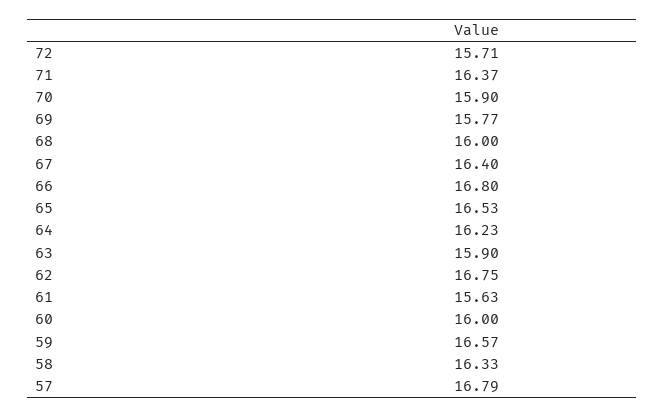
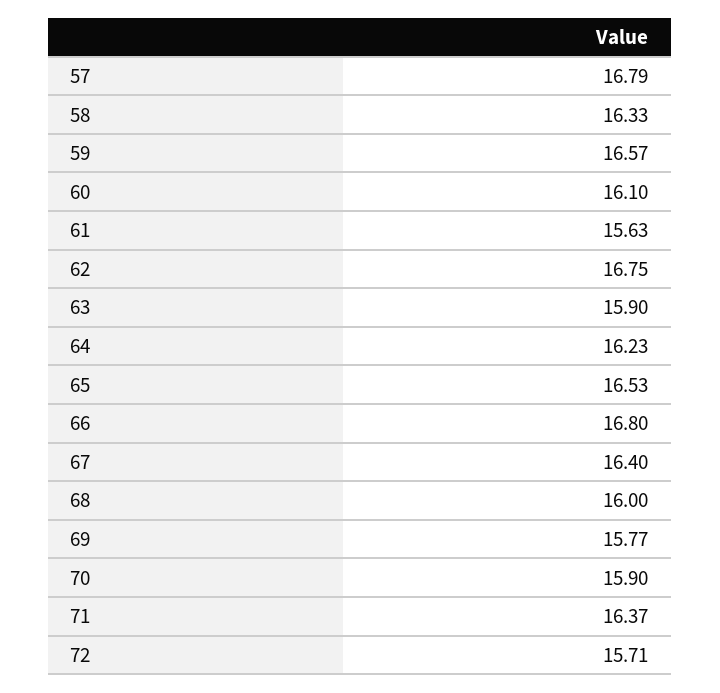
60: 16 -> 16.1

